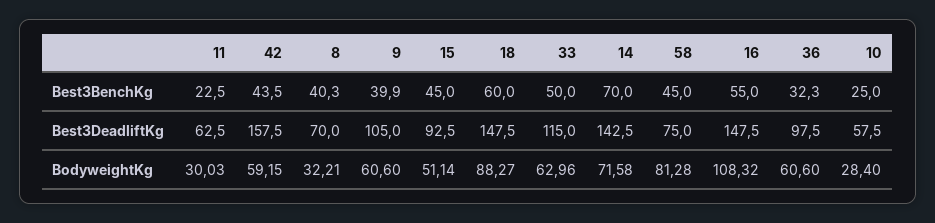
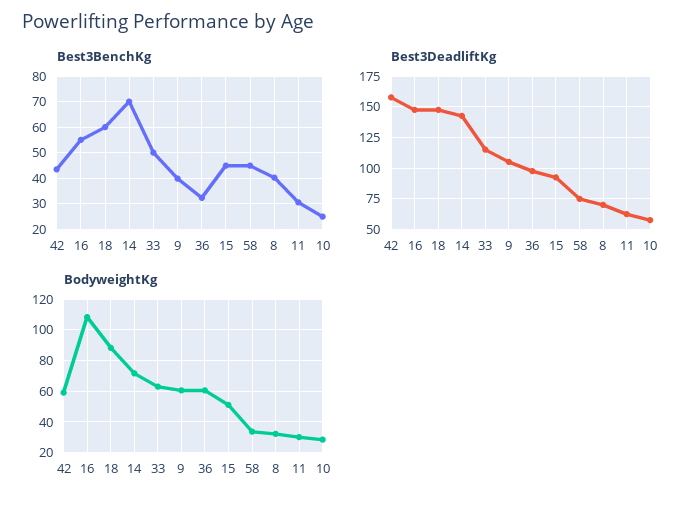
Best3BenchKg, 11: 22.5 -> 30
BodyweightKg, 58: 81.28 -> 35

